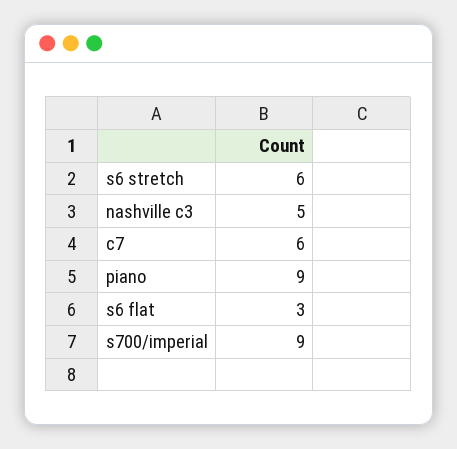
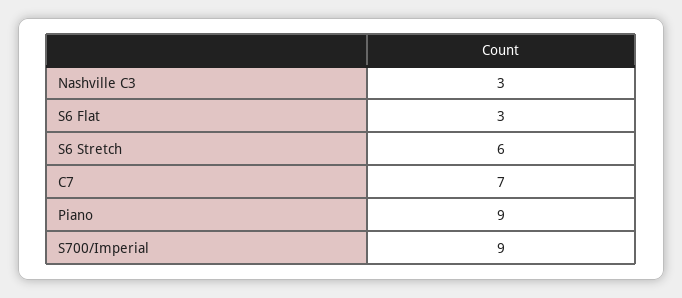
nashville c3: 5 -> 3
c7: 6 -> 7

